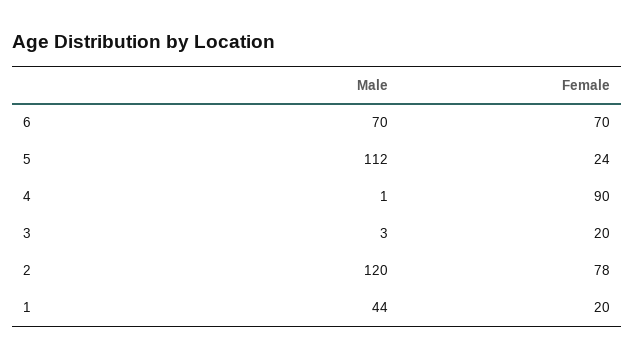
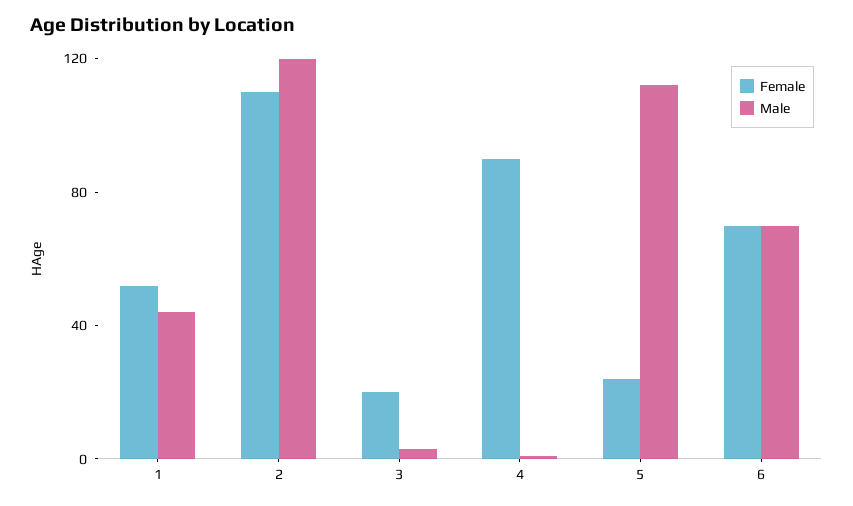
Female, 2: 78 -> 110
Female, 1: 20 -> 50

